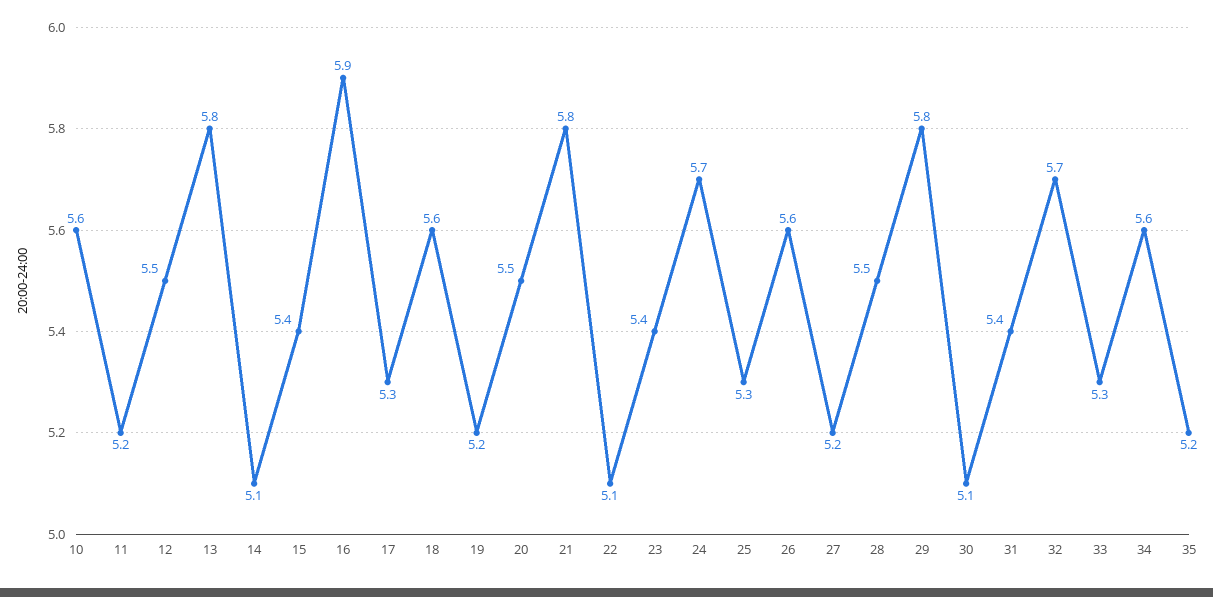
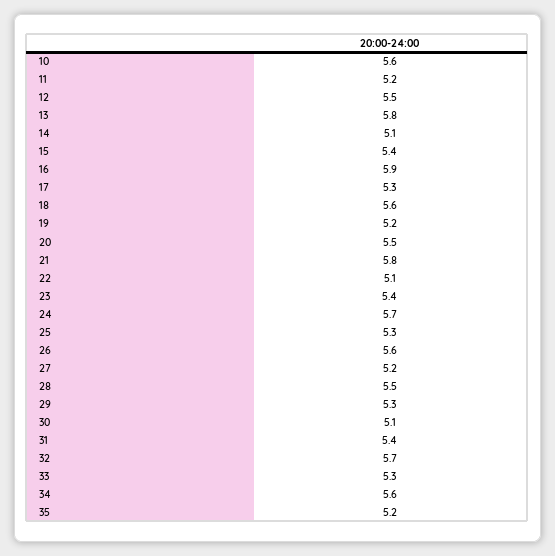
29: 5.8 -> 5.3

